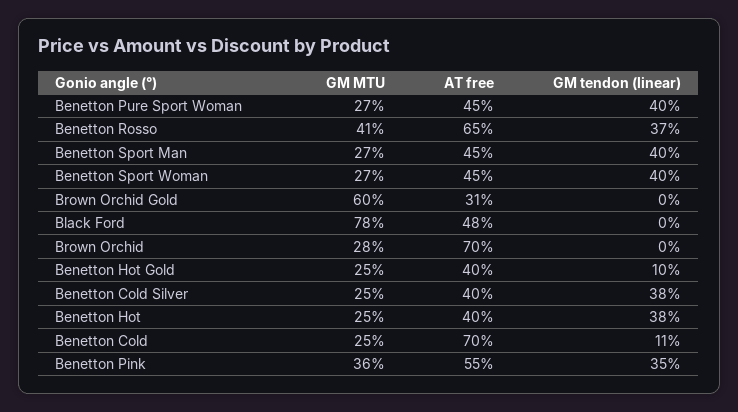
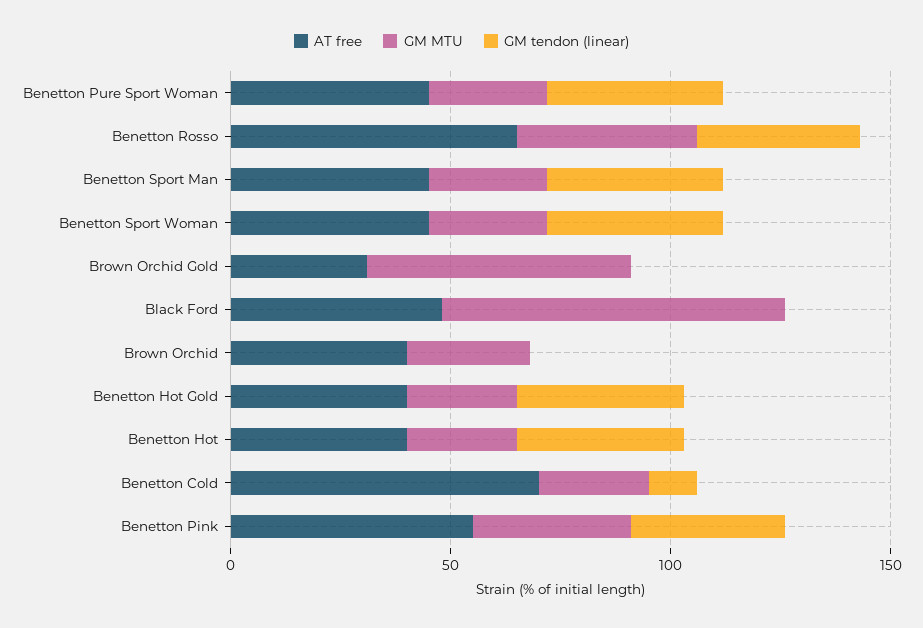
AT free, Brown Orchid: 70 -> 40
GM tendon (linear), Benetton Hot Gold: 10 -> 40
GM MTU, Benetton Cold Silver: 25 -> none
AT free, Benetton Cold Silver: 40 -> none
GM tendon (linear), Benetton Cold Silver: 38 -> none

